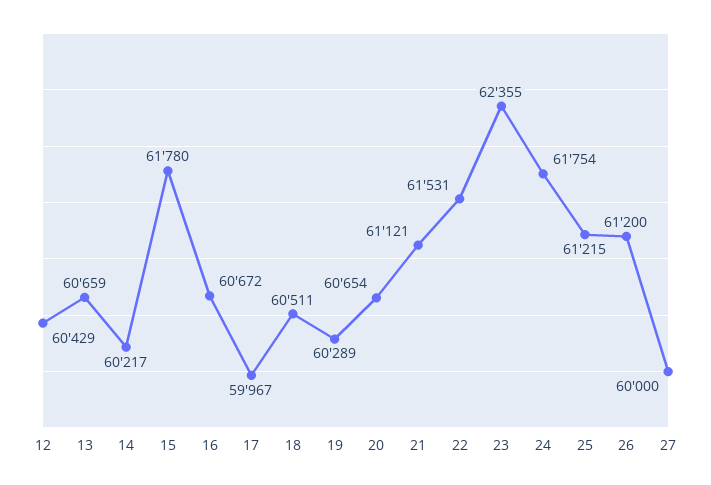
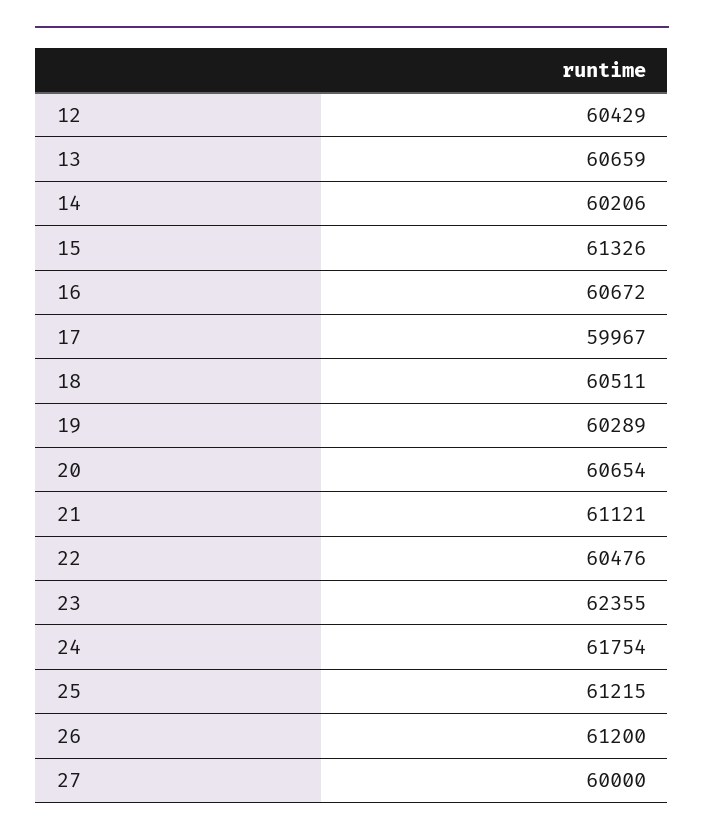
14: 60217 -> 60206
15: 61780 -> 61326
22: 61531 -> 60476

